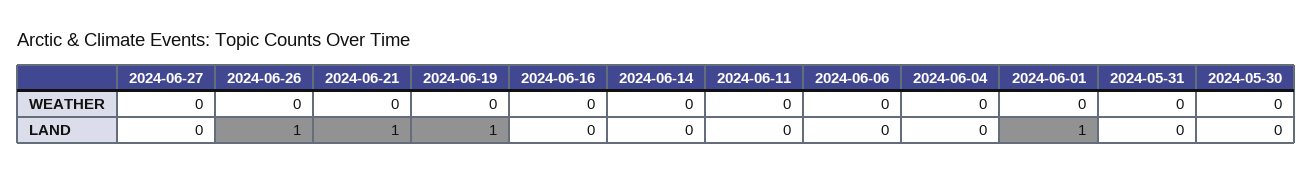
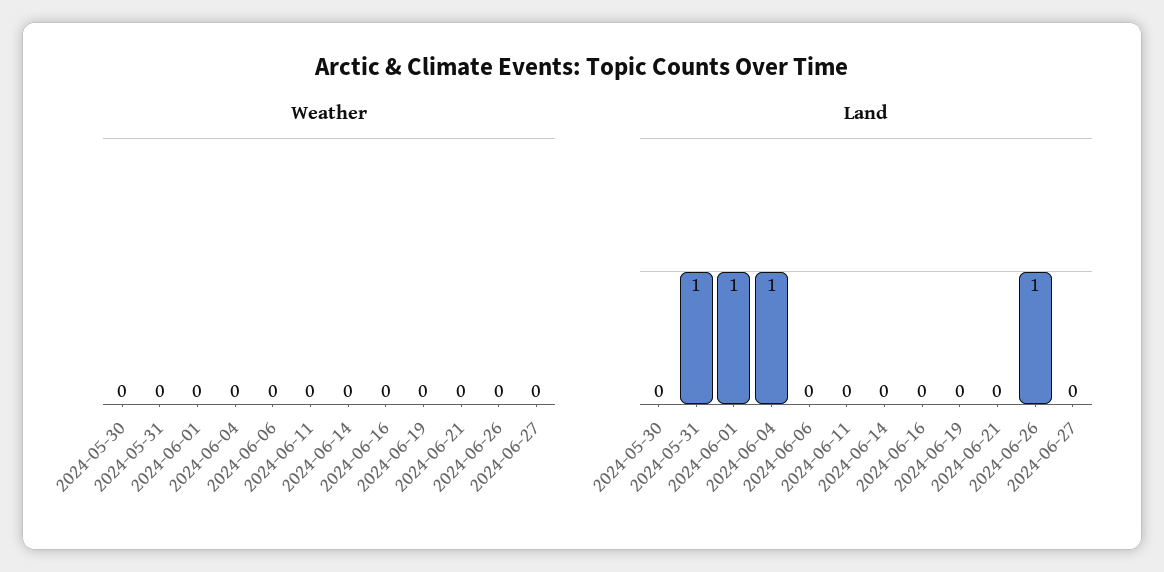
LAND, 2024-06-21: 1 -> 0
LAND, 2024-06-19: 1 -> 0
LAND, 2024-06-04: 0 -> 1
LAND, 2024-05-31: 0 -> 1

